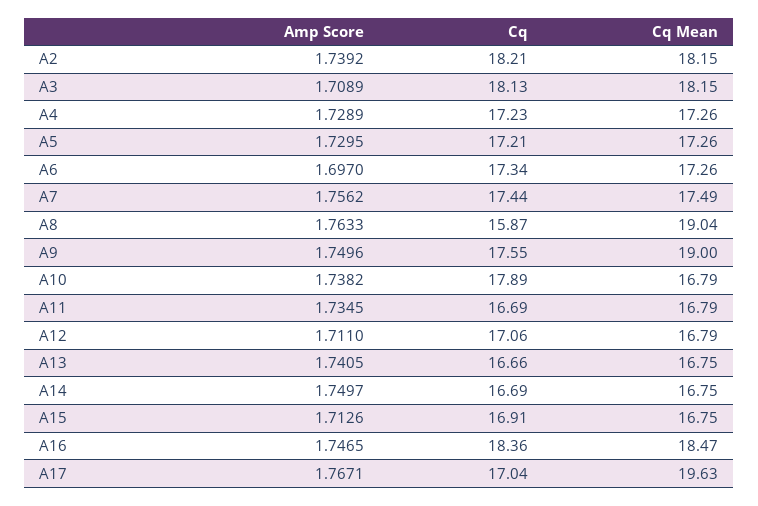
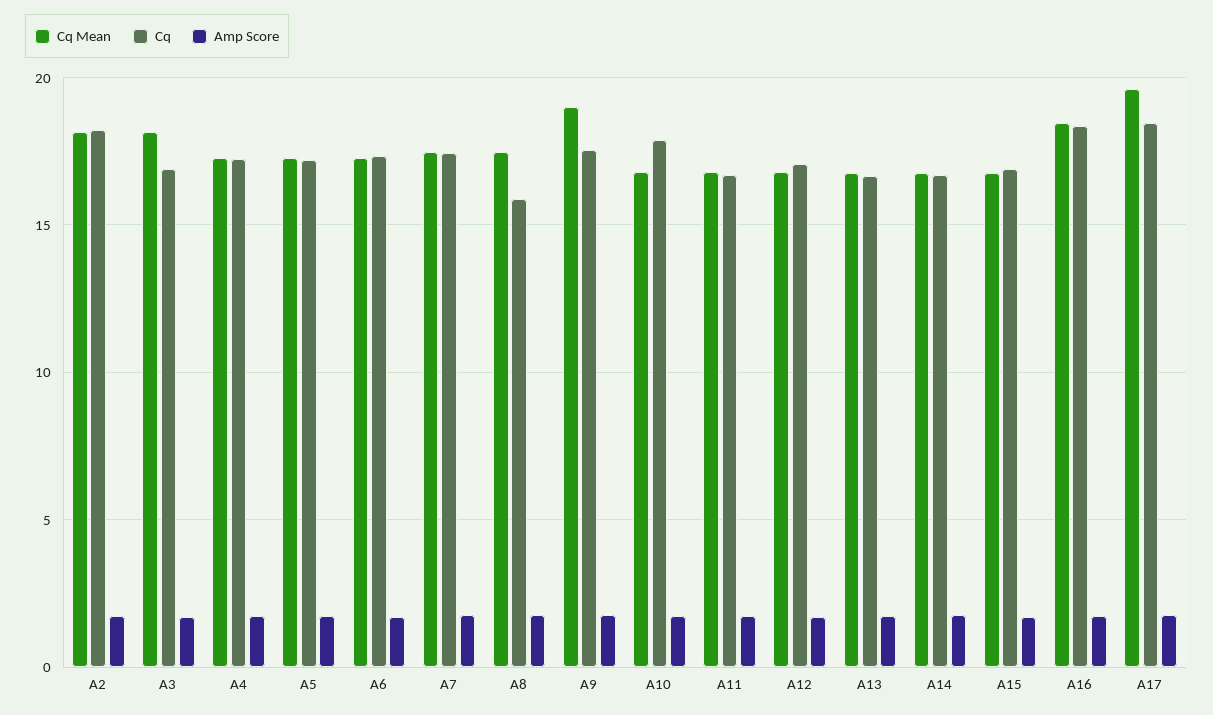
Cq, A3: 18.13 -> 17
Cq Mean, A8: 19.04 -> 17.5
Cq, A17: 17.04 -> 18.5

